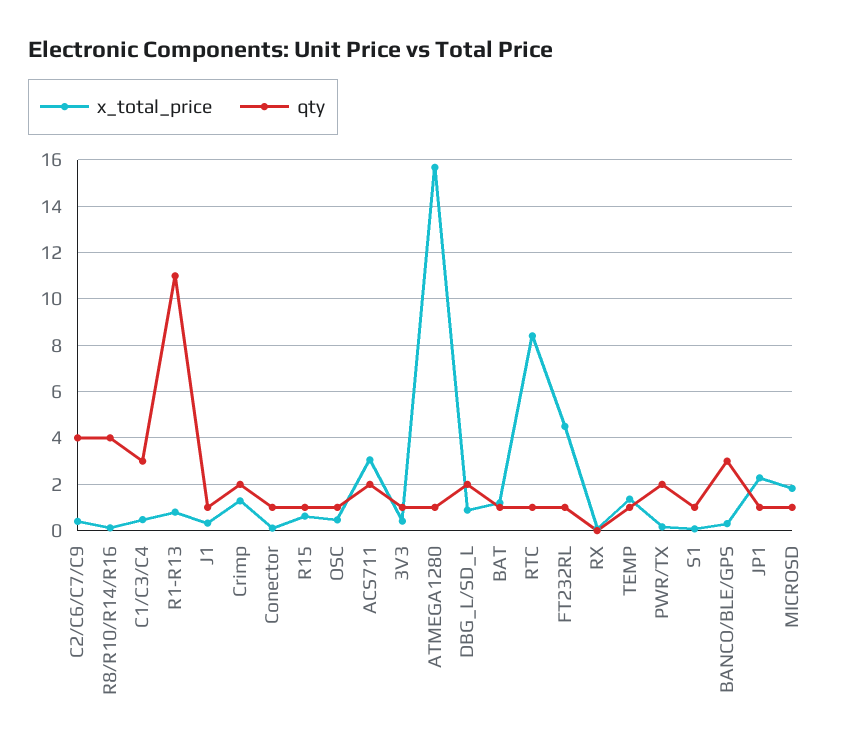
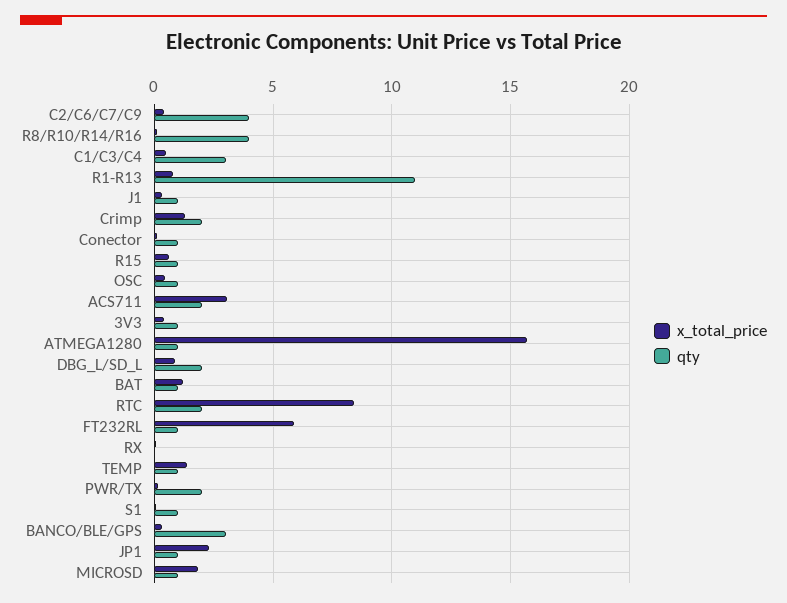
qty, RTC: 1 -> 2
x_total_price, FT232RL: 4.5 -> 6

